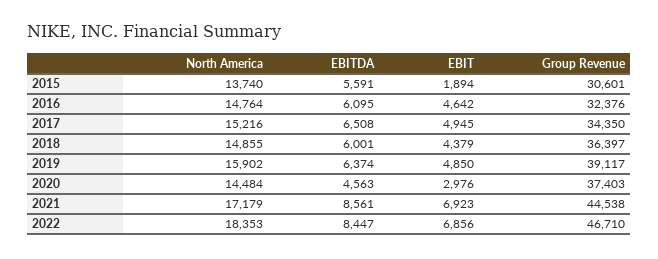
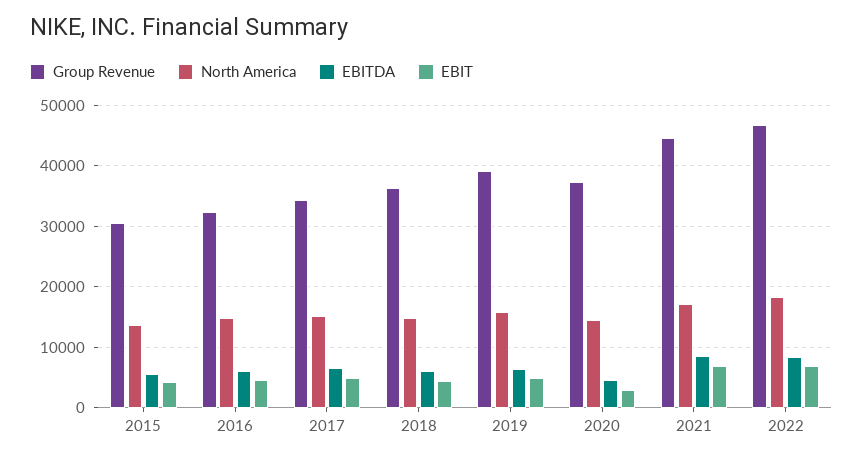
EBIT, 2015: 1894 -> 4000

